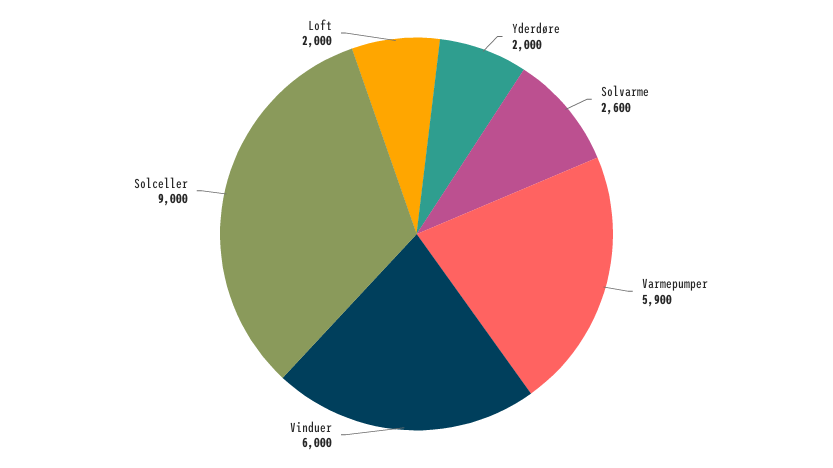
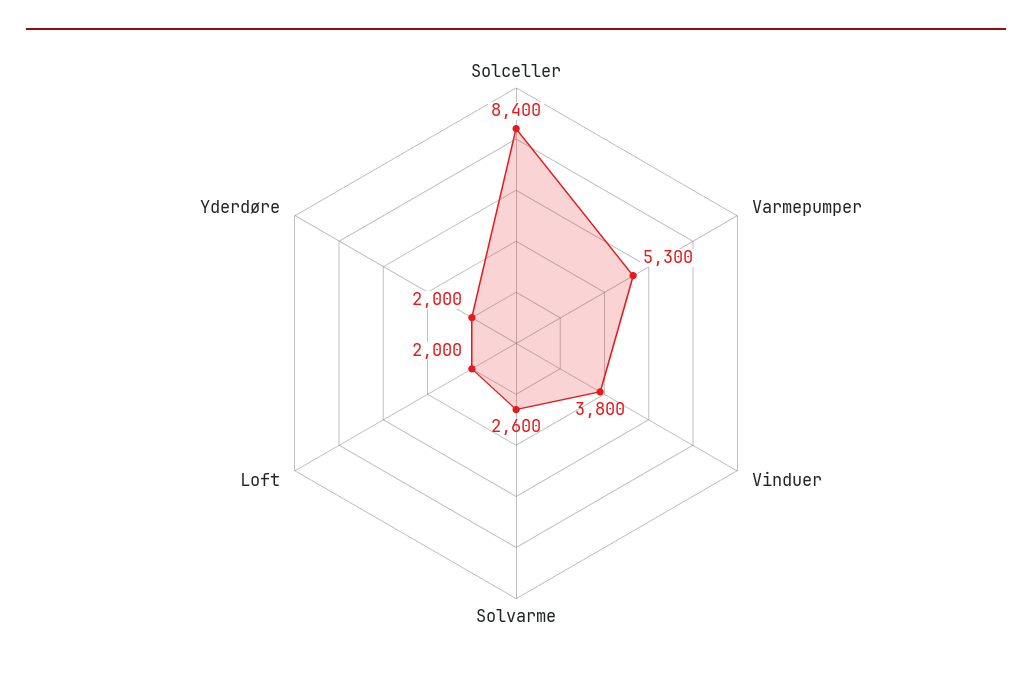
Varmepumper: 5900 -> 5300
Vinduer: 6000 -> 3800
Solceller: 9000 -> 8400

